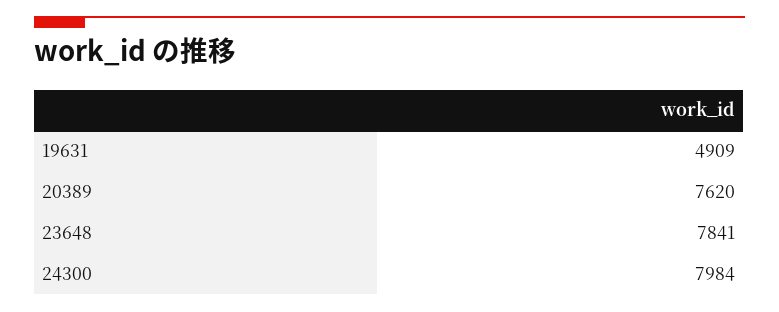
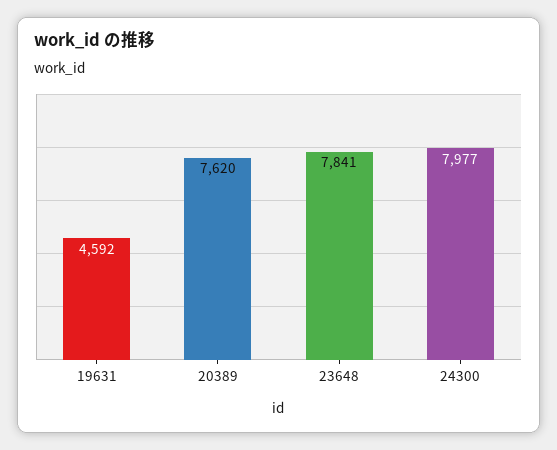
19631: 4909 -> 4592
24300: 7984 -> 7977

